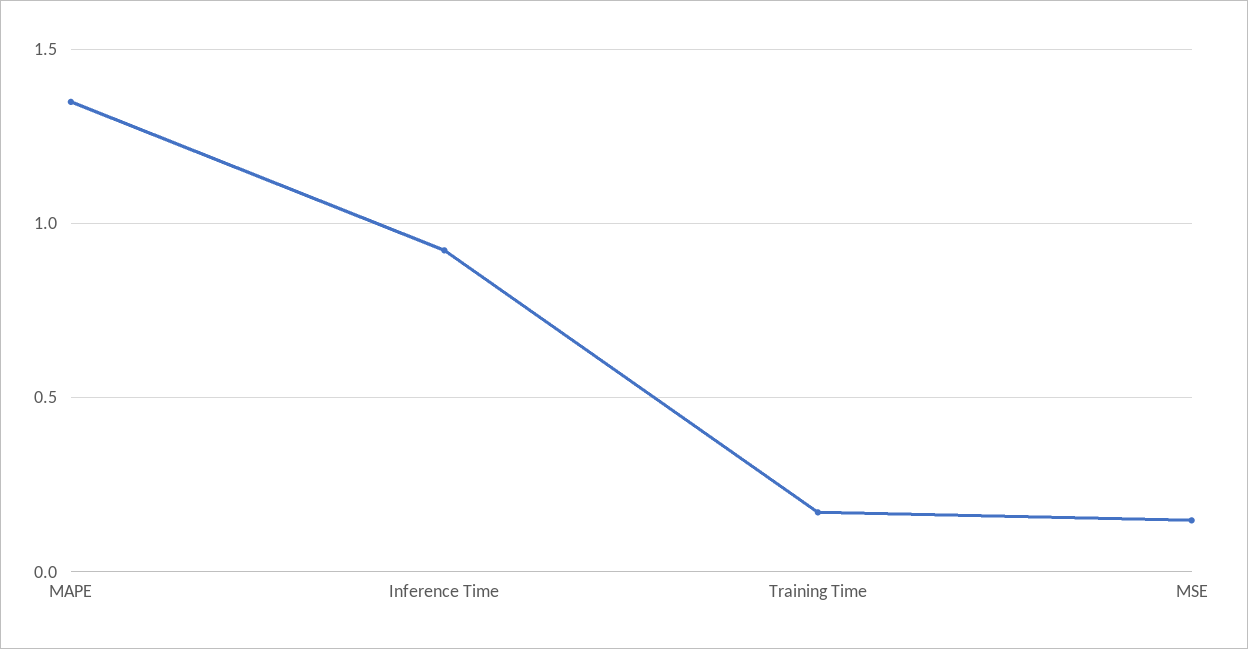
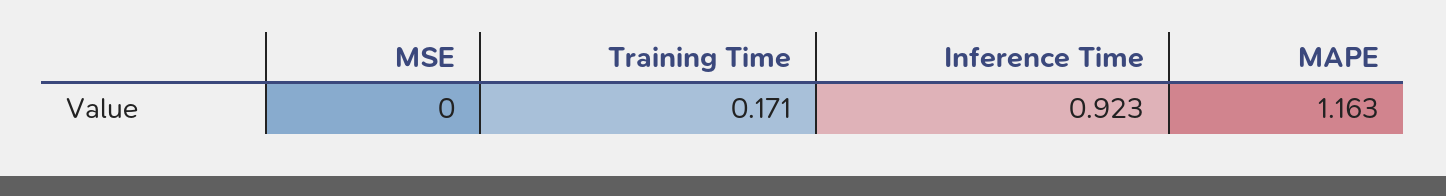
MAPE: 1.35 -> 1.163
MSE: 0.15 -> 0

